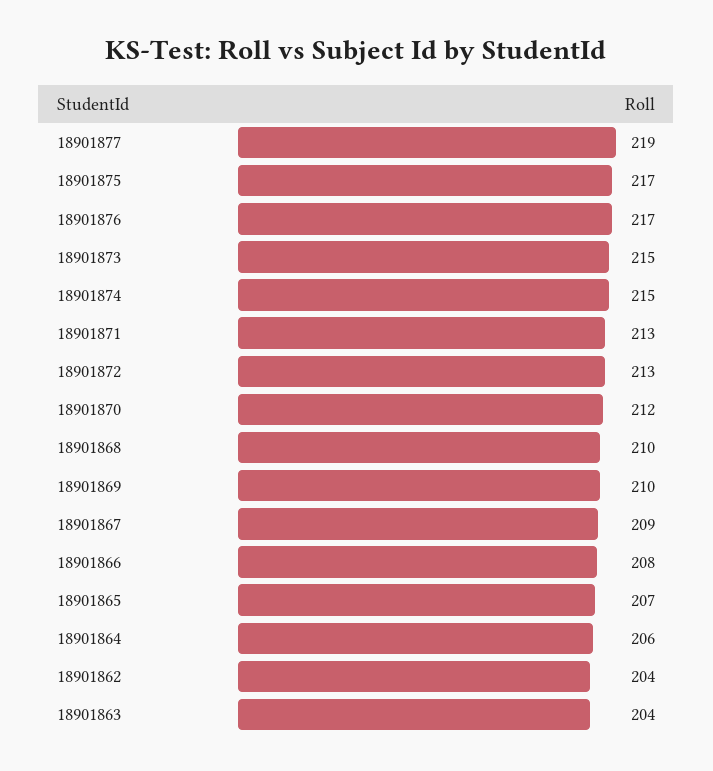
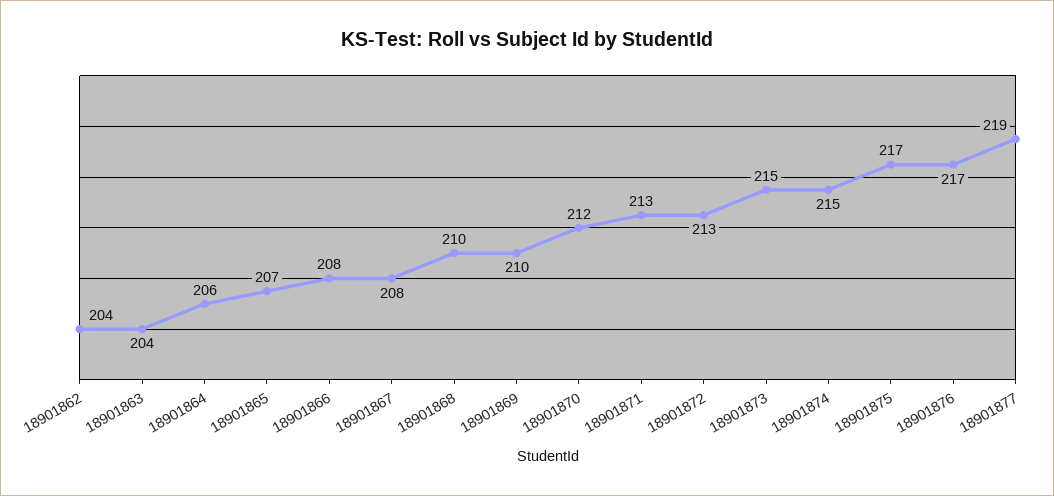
18901867: 209 -> 208

